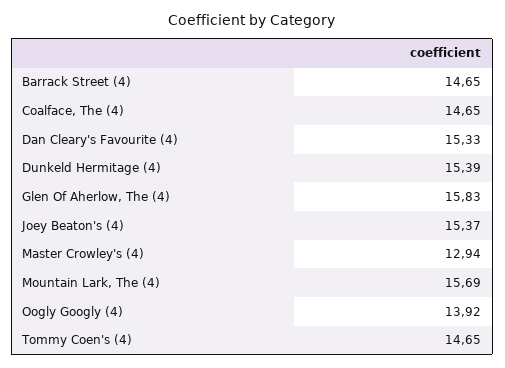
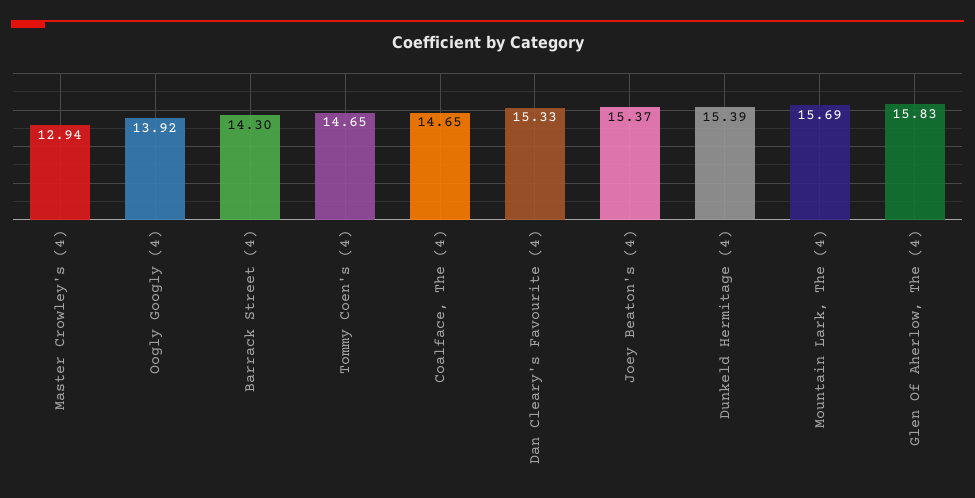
Barrack Street (4): 14.65 -> 14.3

